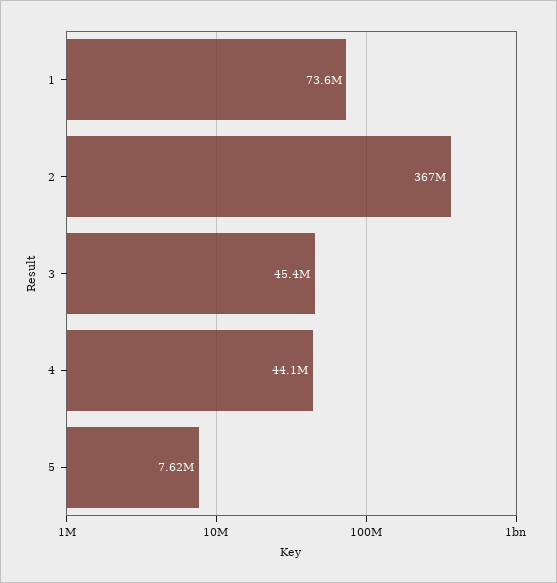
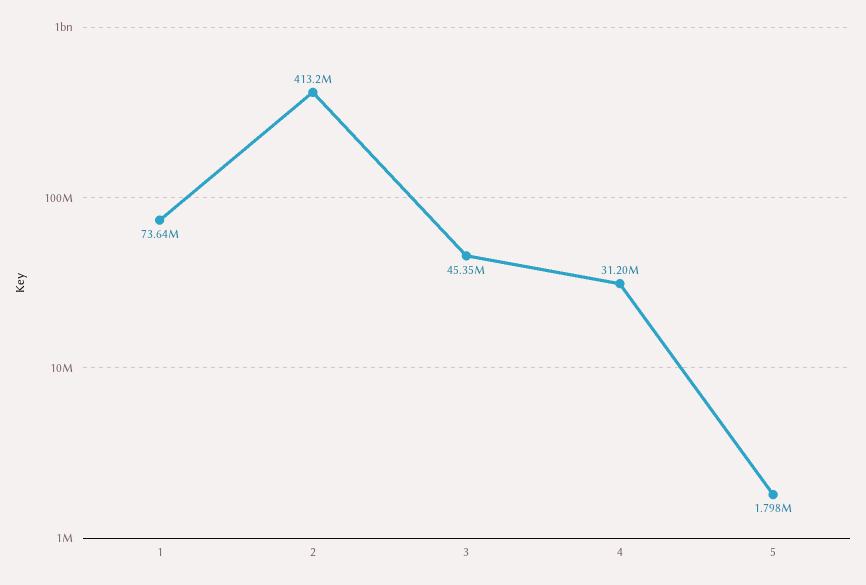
2: 367000000 -> 413200000
4: 44100000 -> 31200000
5: 7620000 -> 1798000

